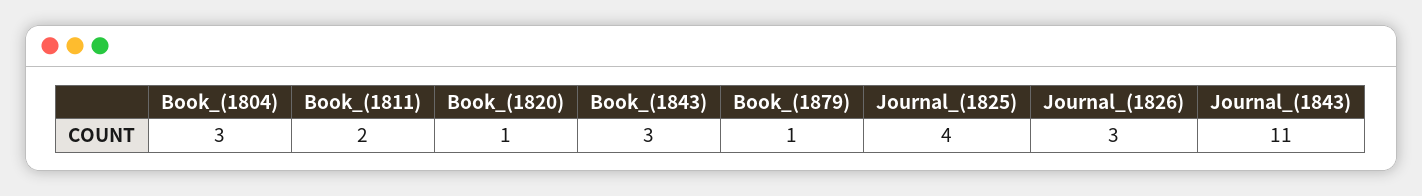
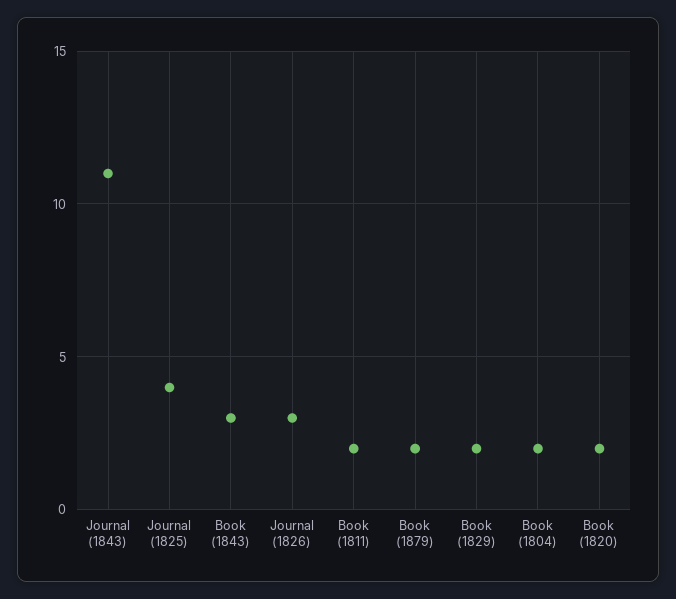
Book_(1804): 3 -> 2
Book_(1820): 1 -> 2
Book_(1879): 1 -> 2
Book (1829): none -> 2

